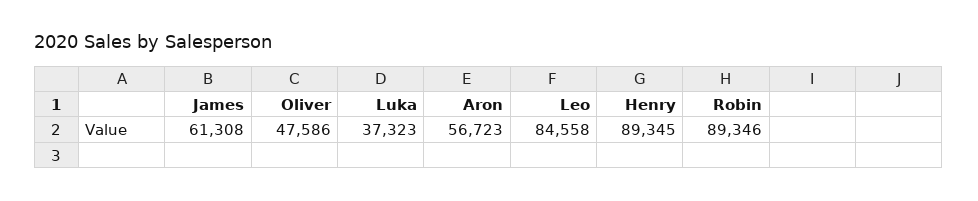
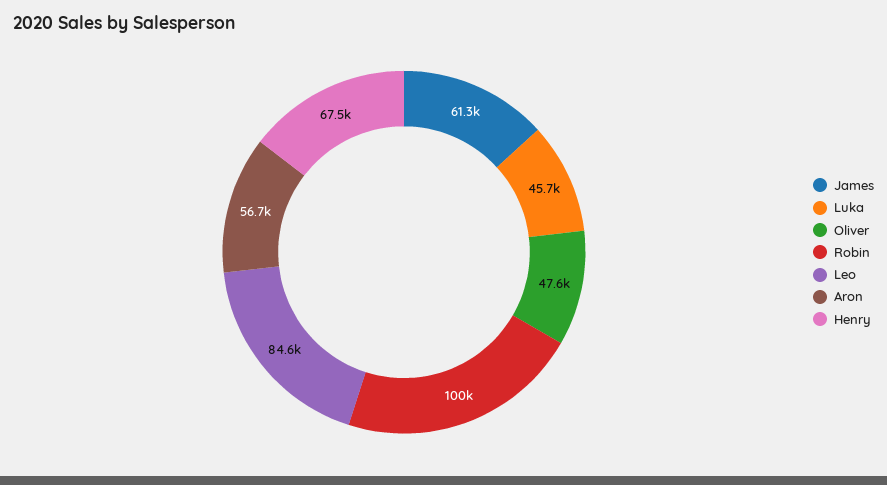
Luka: 37323 -> 45700
Henry: 89345 -> 67500
Robin: 89346 -> 100000

